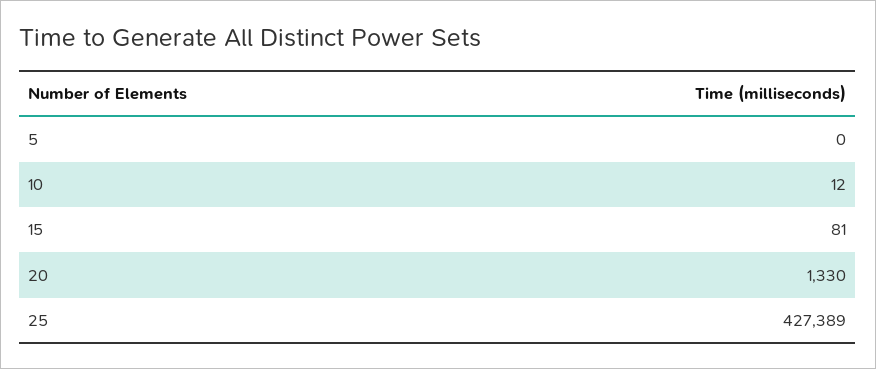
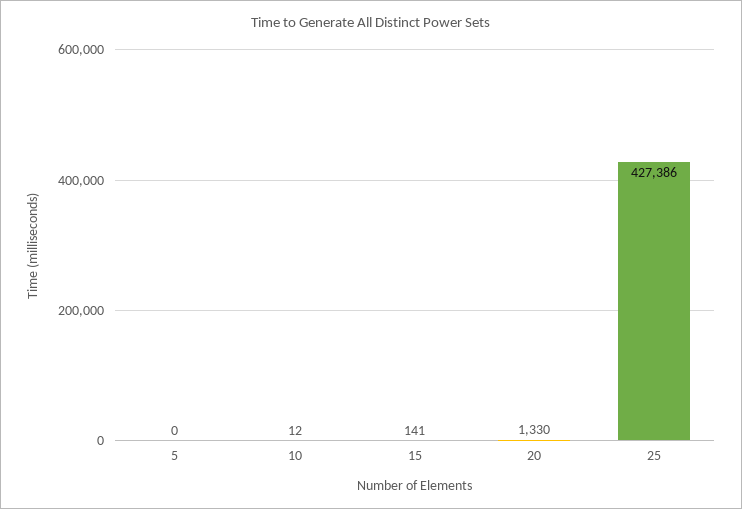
15: 81 -> 141
25: 427389 -> 427386

